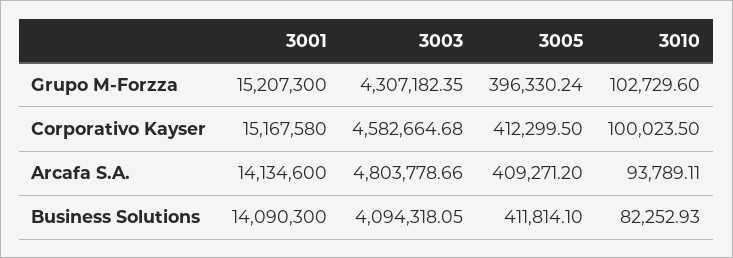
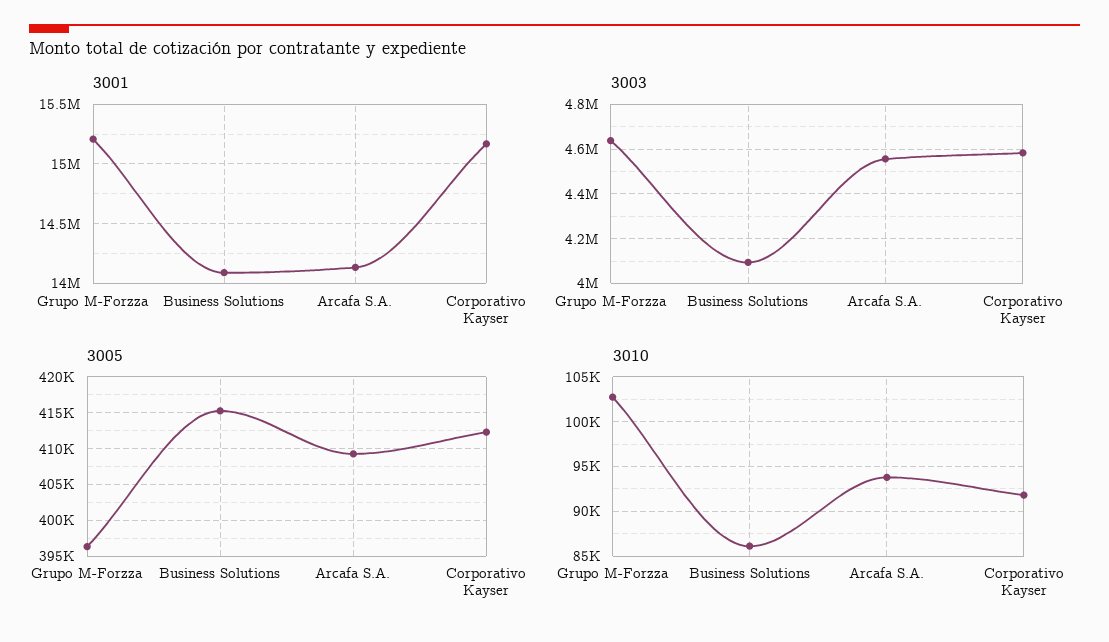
3003, Grupo M-Forzza: 4307182.35 -> 4650000
3010, Corporativo Kayser: 100023.5 -> 92000
3003, Arcafa S.A.: 4803778.66 -> 4550000
3005, Business Solutions: 411814.1 -> 415000
3010, Business Solutions: 82252.93 -> 86000

